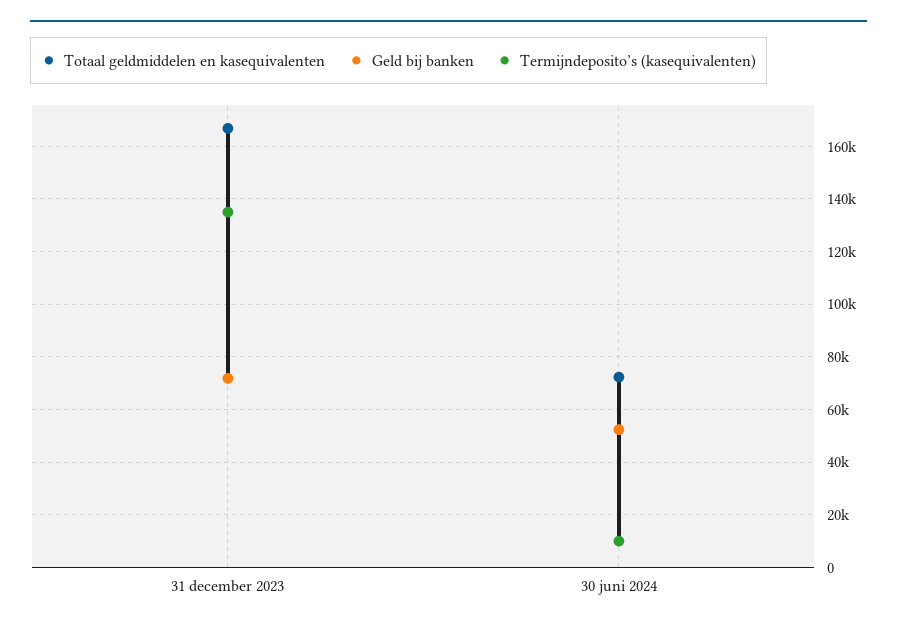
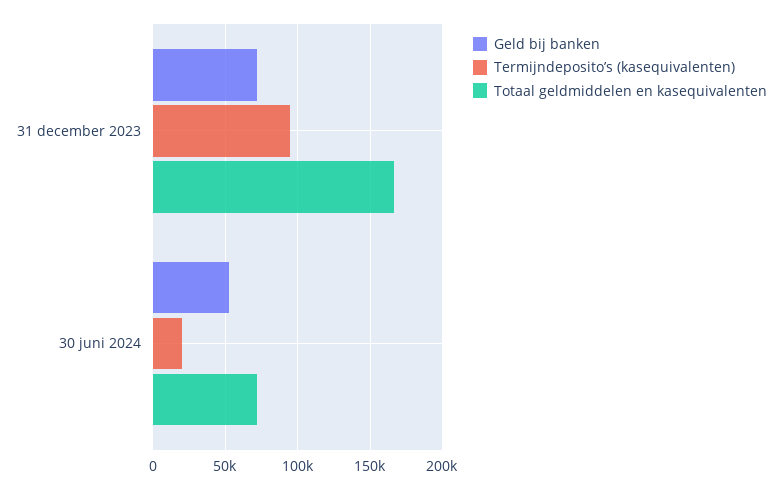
Termijndeposito’s (kasequivalenten), 31 december 2023: 135000 -> 95000
Termijndeposito’s (kasequivalenten), 30 juni 2024: 10000 -> 20000

